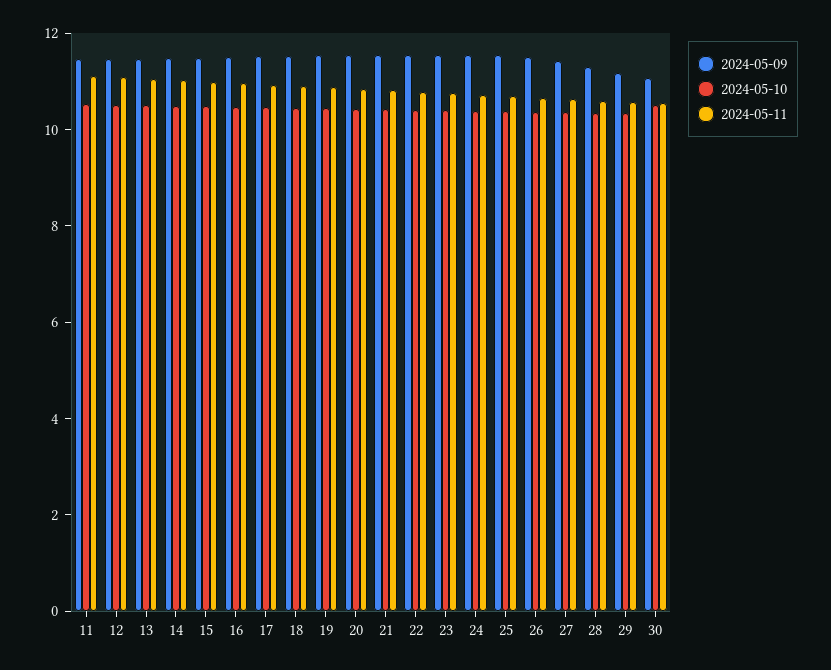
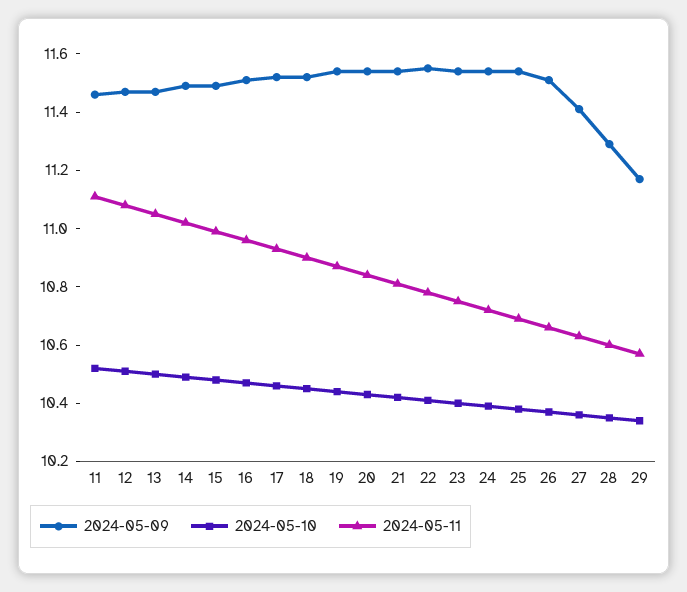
2024-05-09, 30: 11 -> none
2024-05-10, 30: 10.5 -> none
2024-05-11, 30: 10.5 -> none

